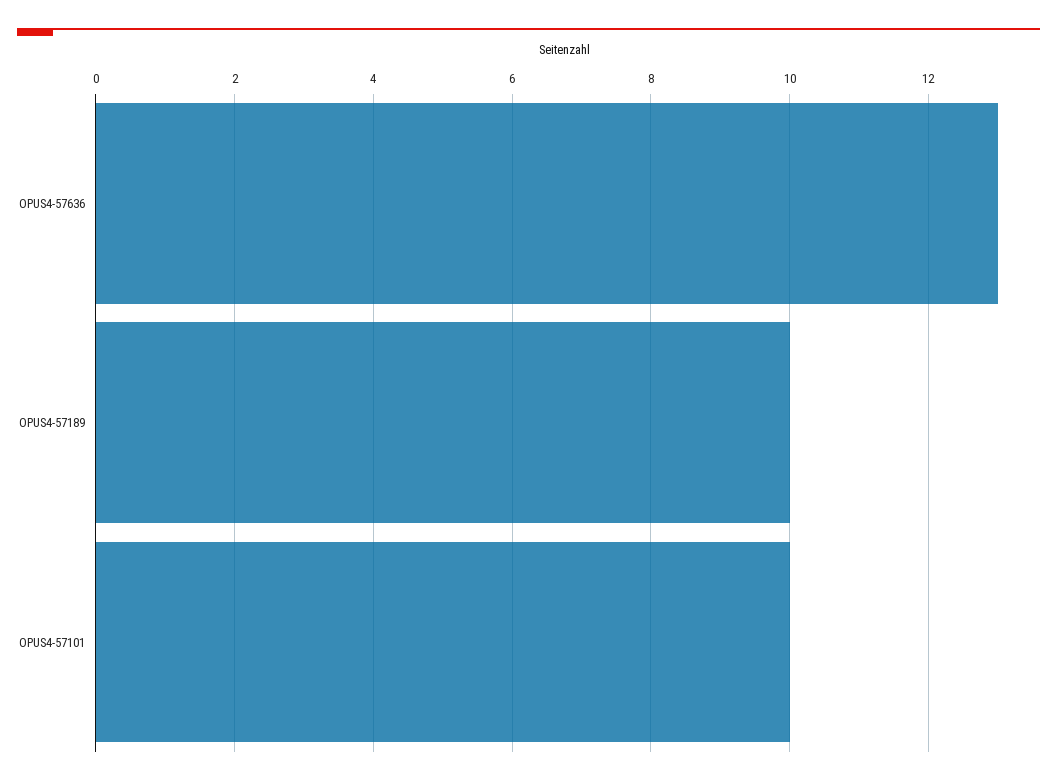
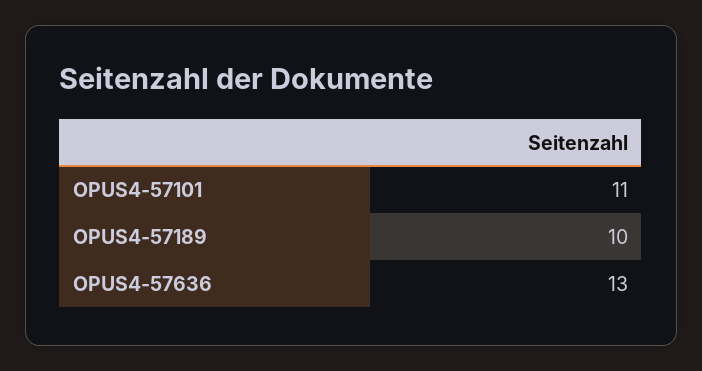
OPUS4-57101: 10 -> 11

